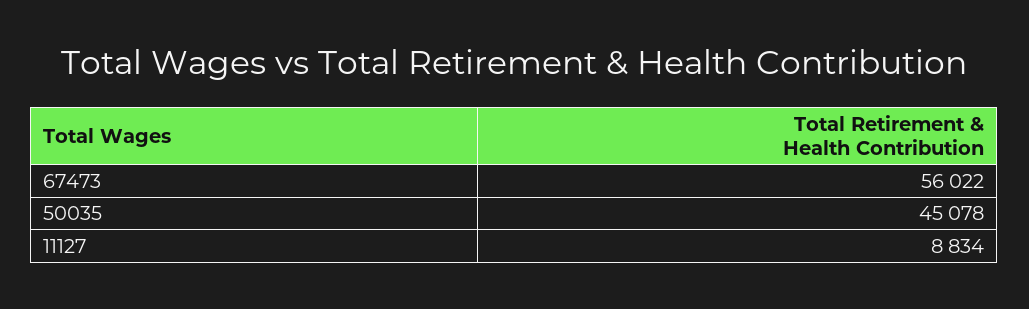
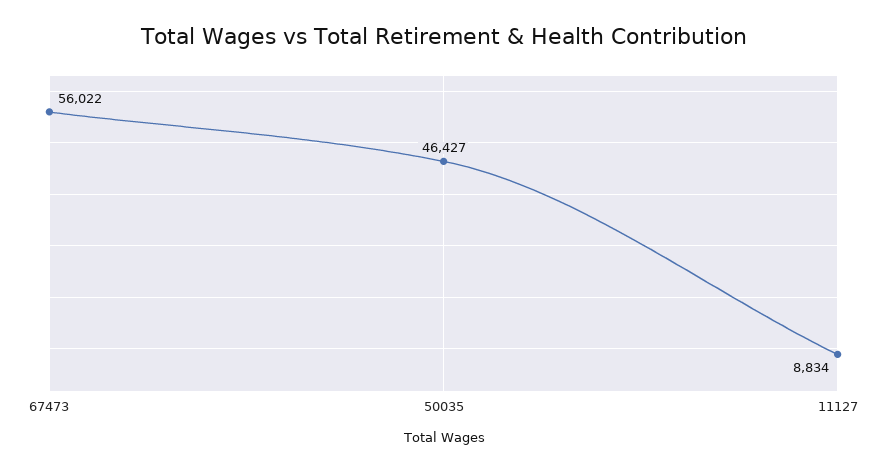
50035: 45078 -> 46427

